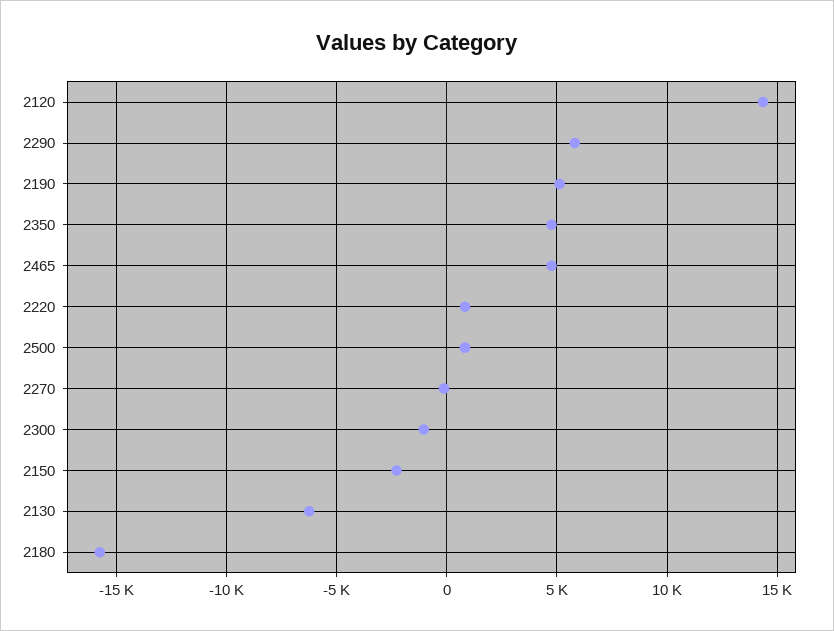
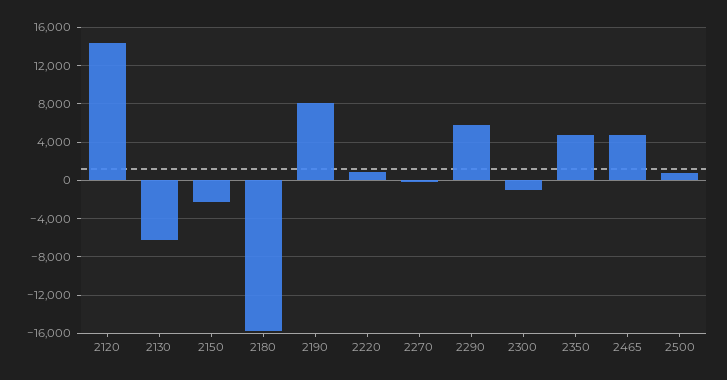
2190: 5000 -> 8000

